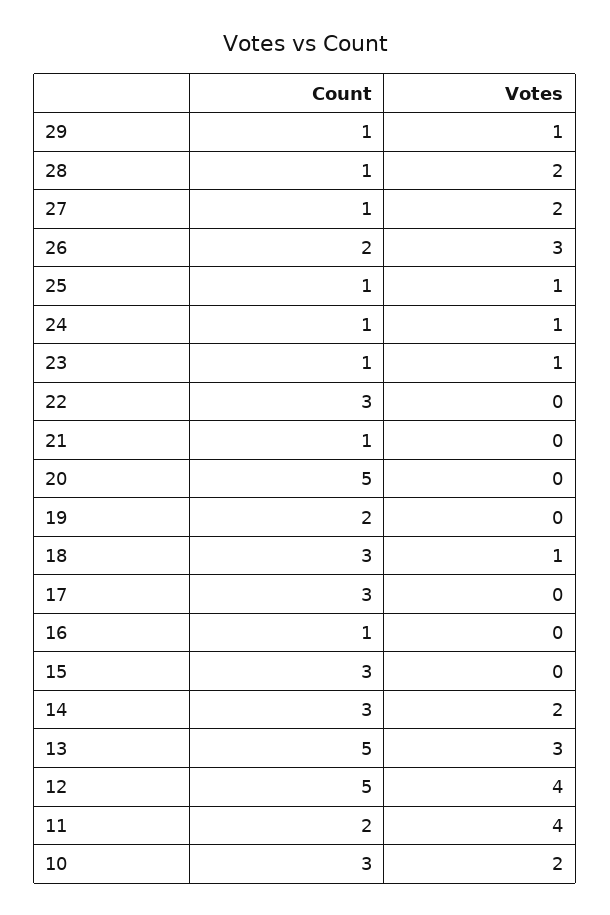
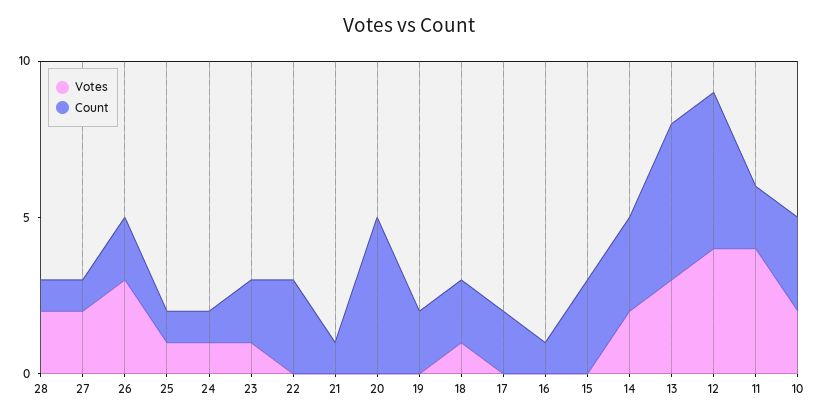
Count, 29: 1 -> none
Votes, 29: 1 -> none
Count, 23: 1 -> 2
Count, 18: 3 -> 2
Count, 17: 3 -> 2

